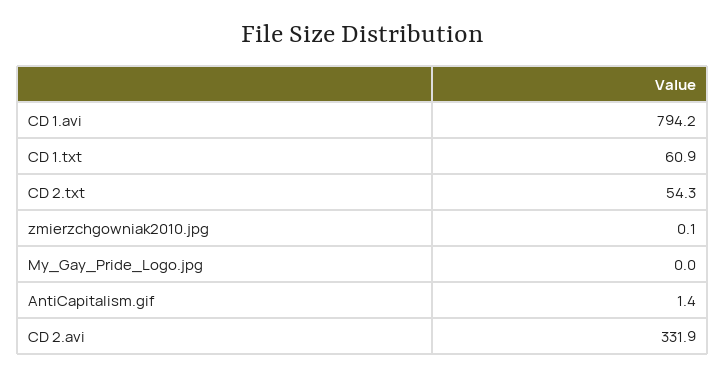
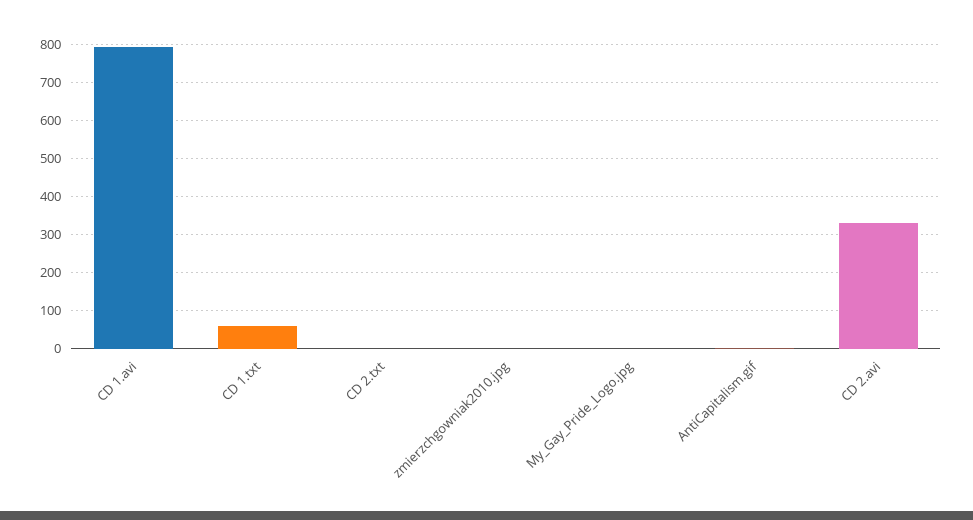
CD 2.txt: 54.3 -> 0

